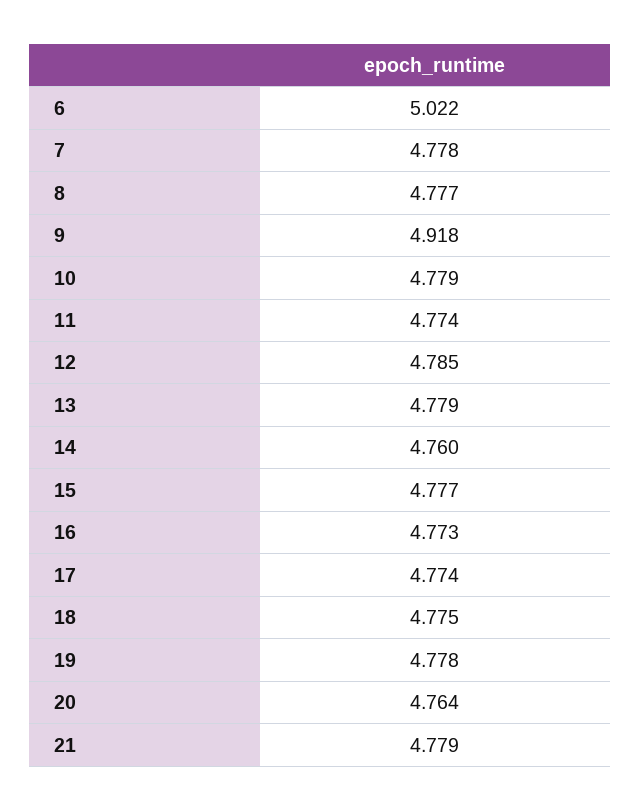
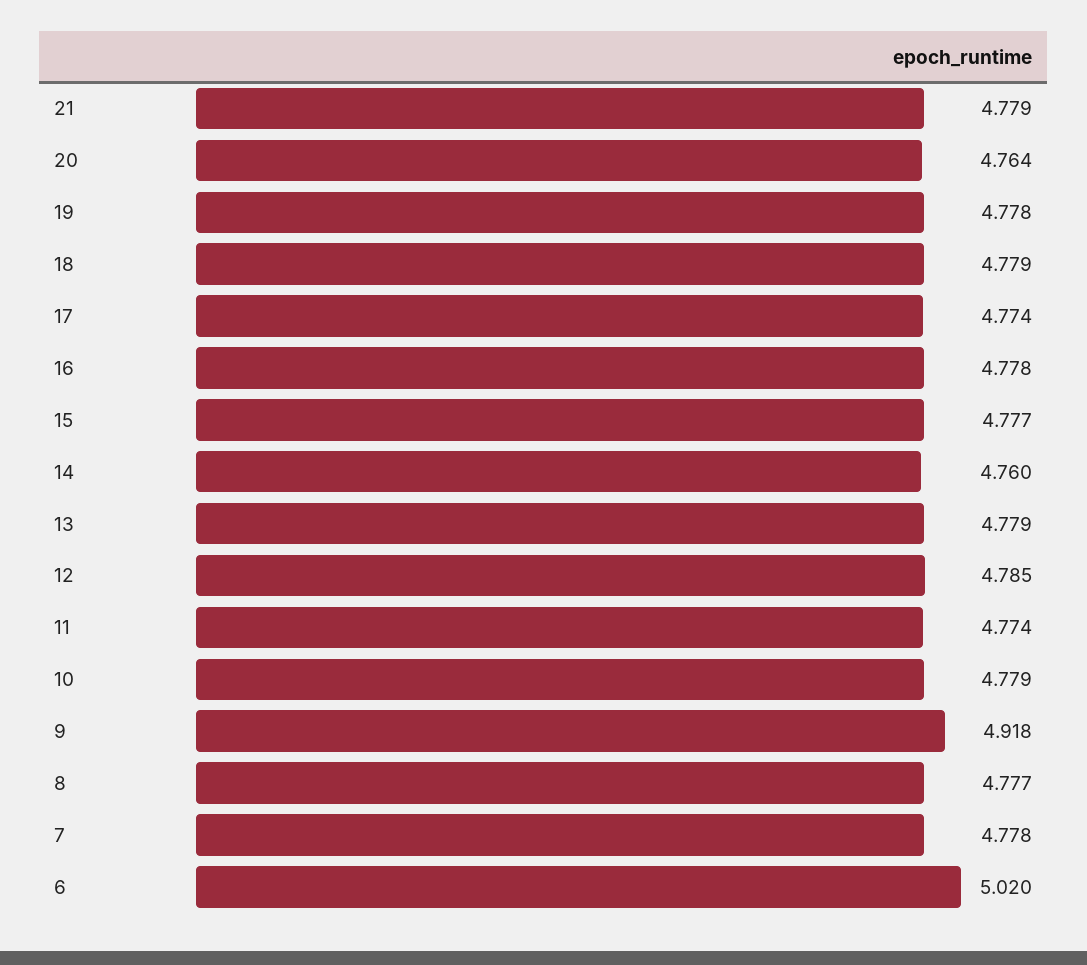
6: 5.022 -> 5.02
16: 4.773 -> 4.778
18: 4.775 -> 4.779

